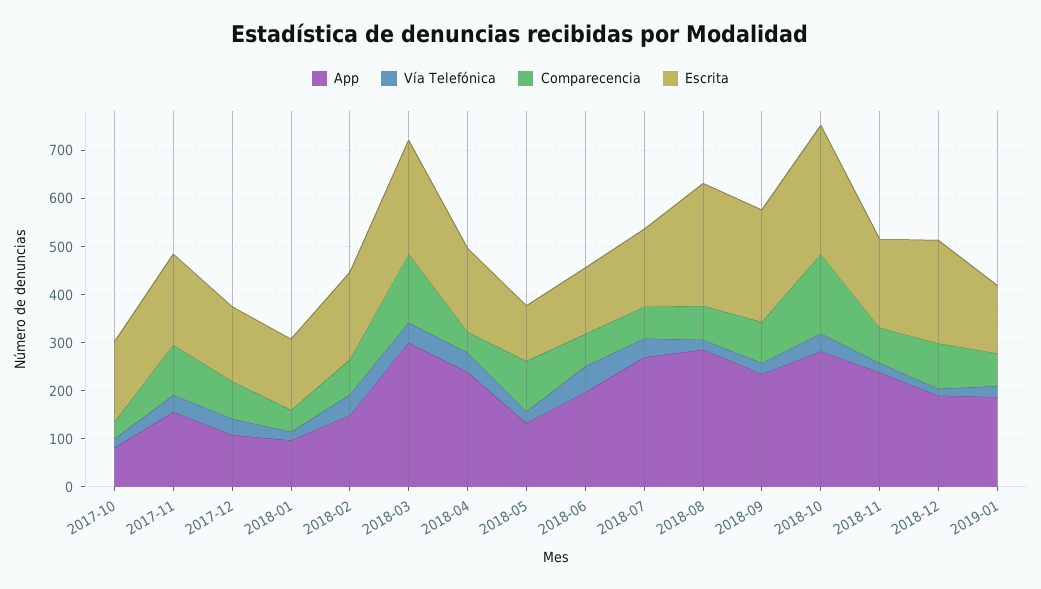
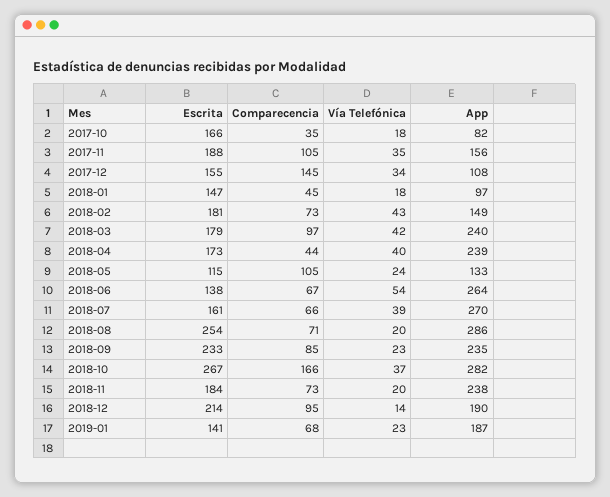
Comparecencia, 2017-12: 80 -> 145
App, 2018-03: 300 -> 240
Comparecencia, 2018-03: 140 -> 97
Escrita, 2018-03: 240 -> 179
App, 2018-06: 200 -> 264

